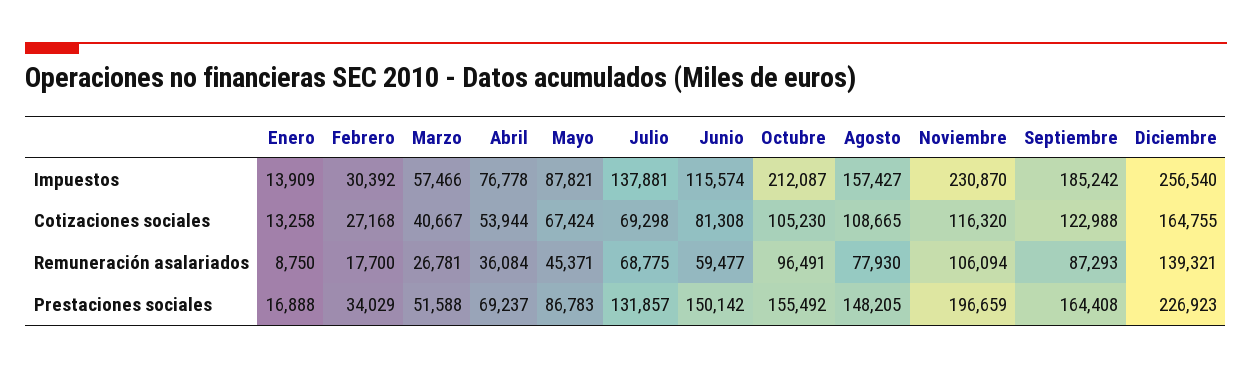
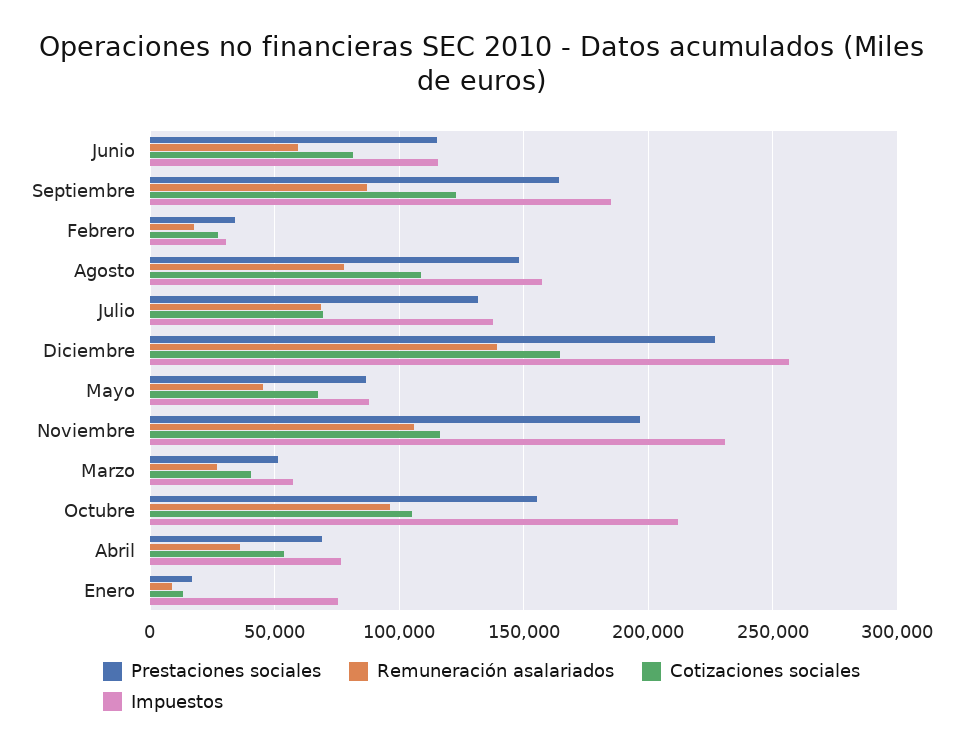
Impuestos, Enero: 13909 -> 75000
Prestaciones sociales, Junio: 150142 -> 115000

